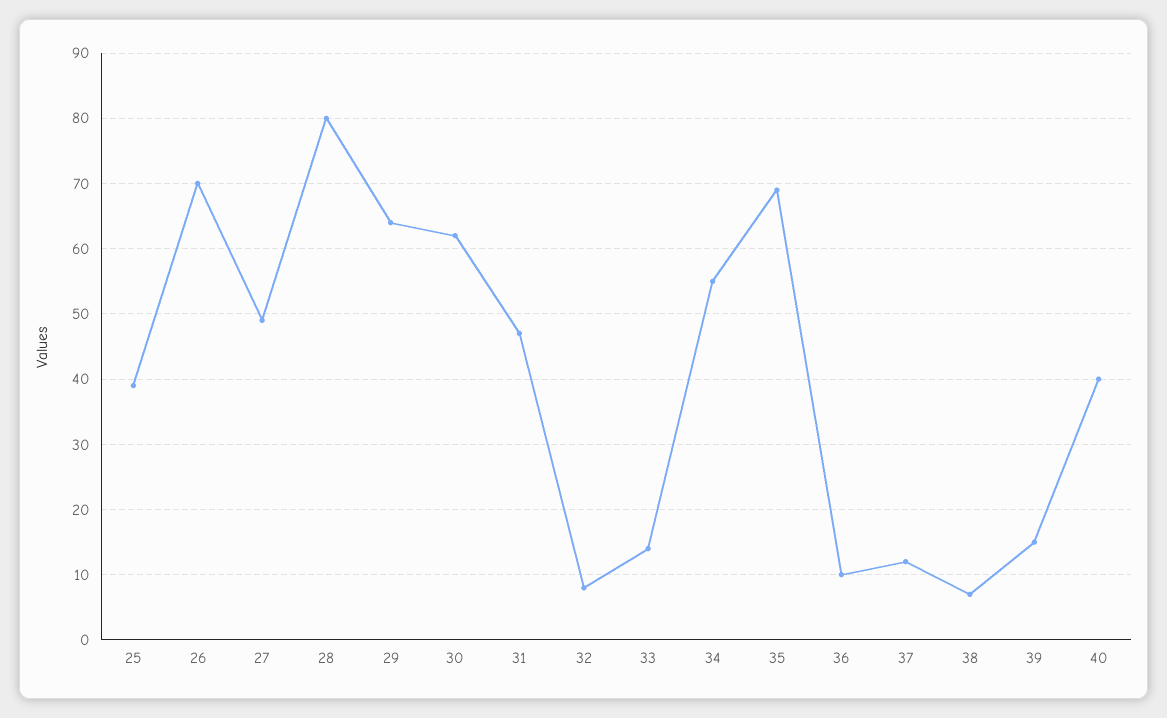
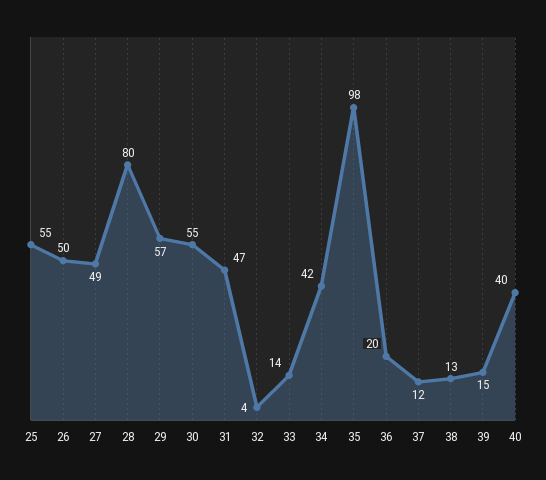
25: 39 -> 55
26: 70 -> 50
29: 64 -> 57
30: 62 -> 55
32: 8 -> 4
34: 55 -> 42
35: 69 -> 98
36: 10 -> 20
38: 7 -> 13

